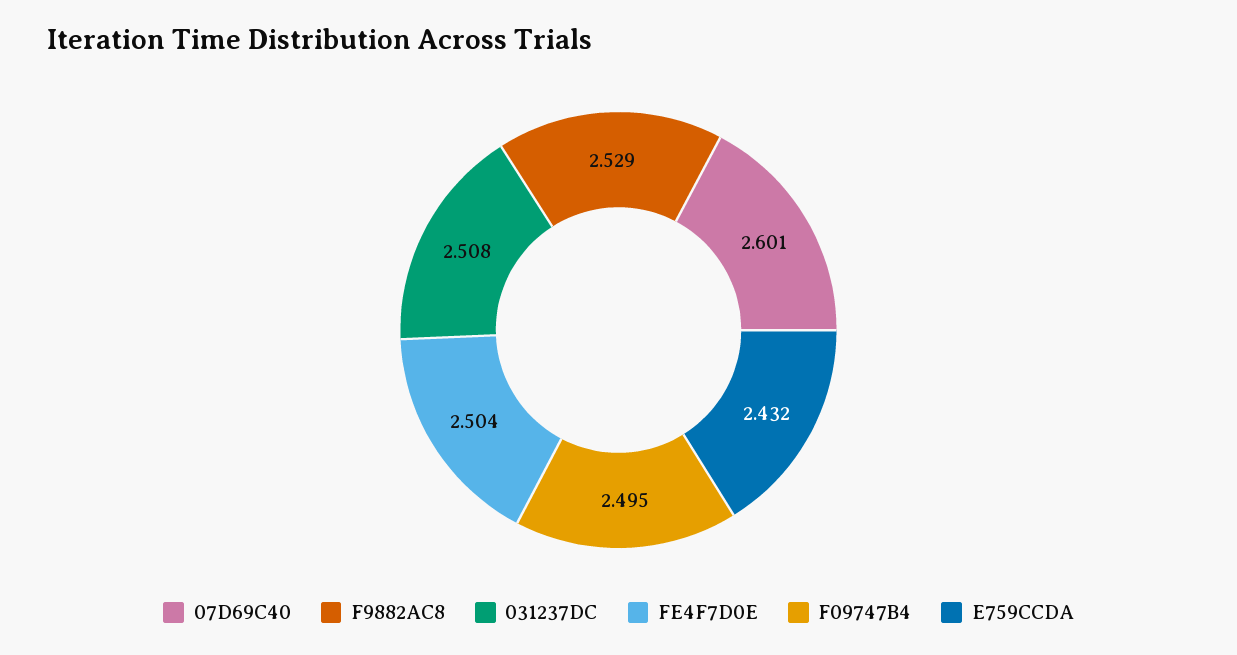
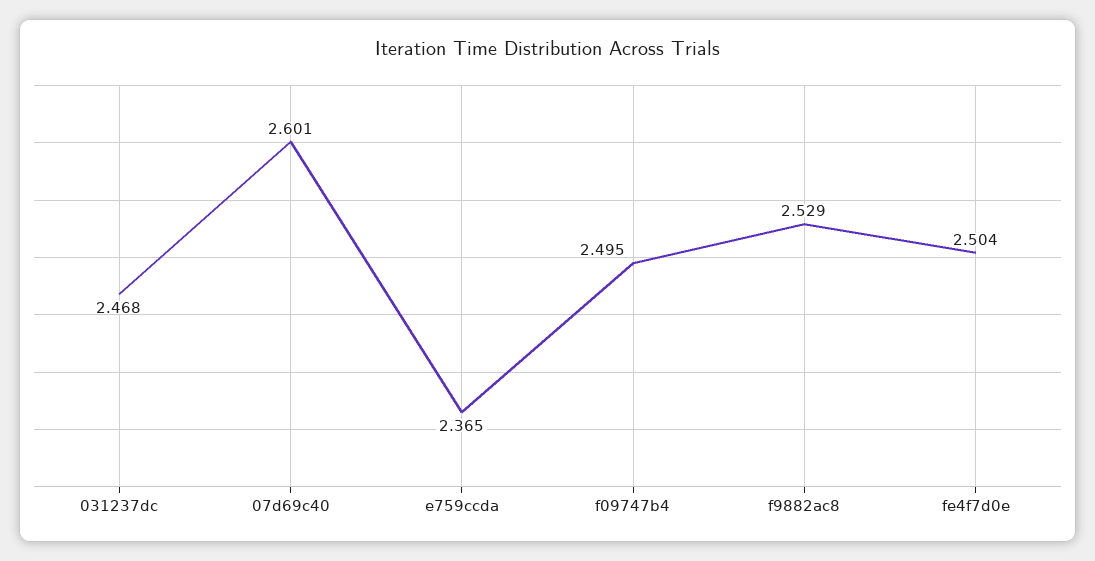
031237DC: 2.508 -> 2.468
E759CCDA: 2.432 -> 2.365

